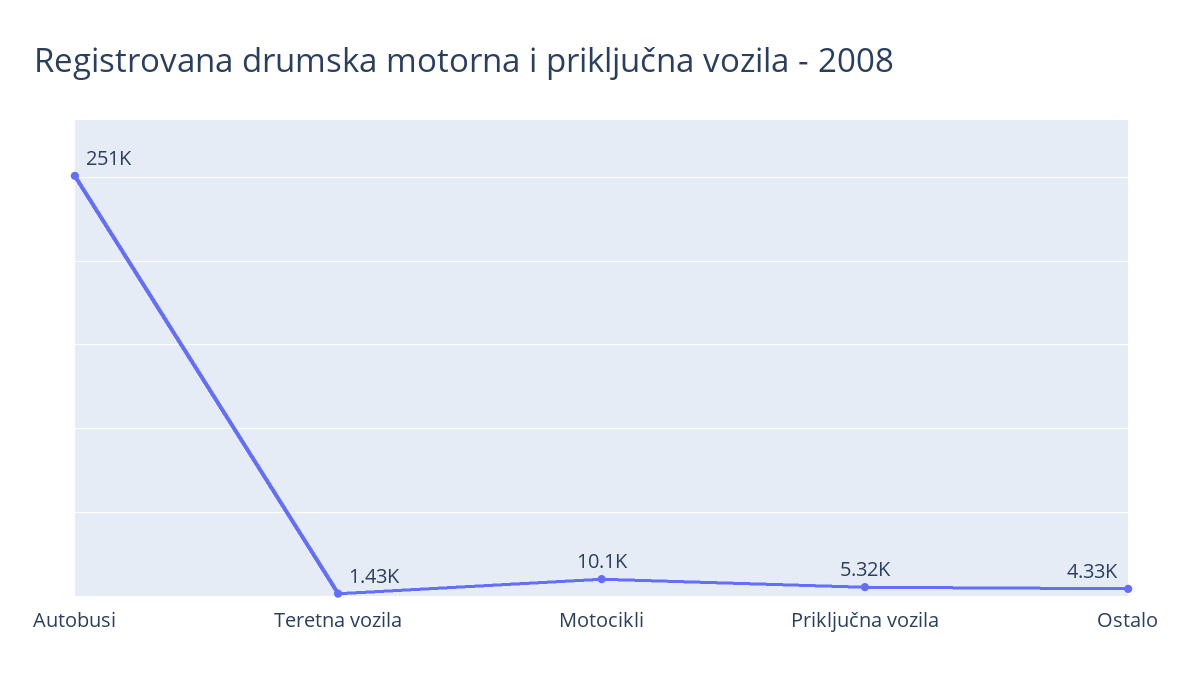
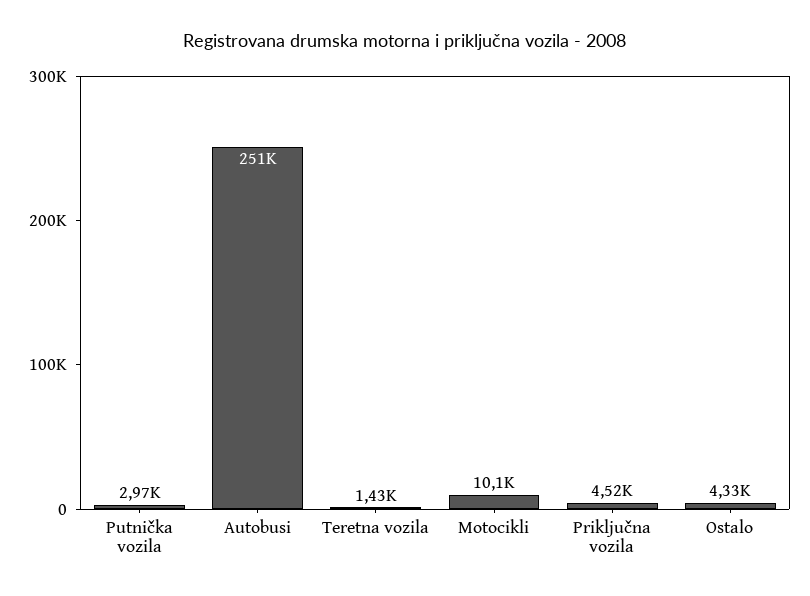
Priključna vozila: 5320 -> 4520
Putnička vozila: none -> 2970

